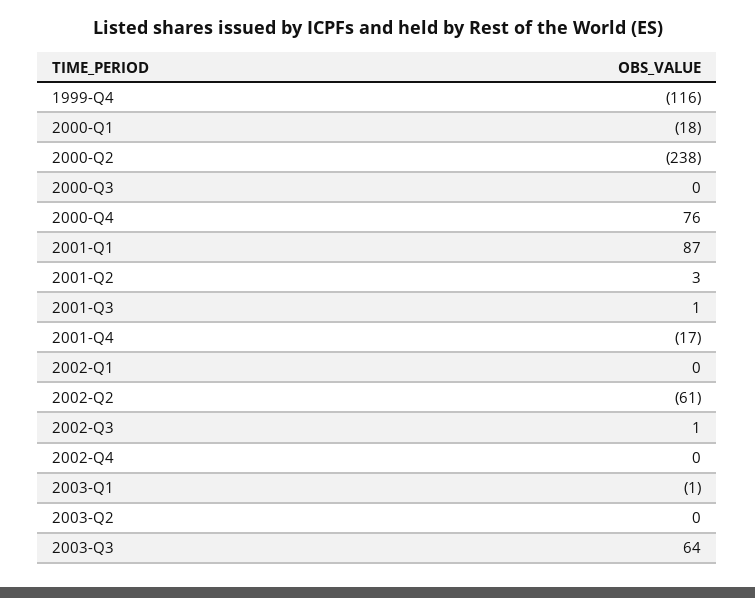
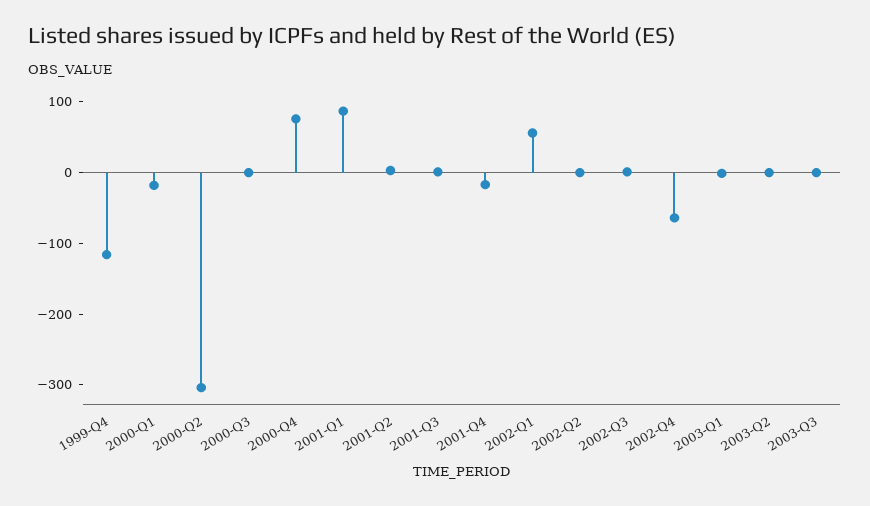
2000-Q2: -238 -> -300
2002-Q1: 0 -> 60
2002-Q2: -61 -> 0
2002-Q4: 0 -> -60
2003-Q3: 64 -> 0

